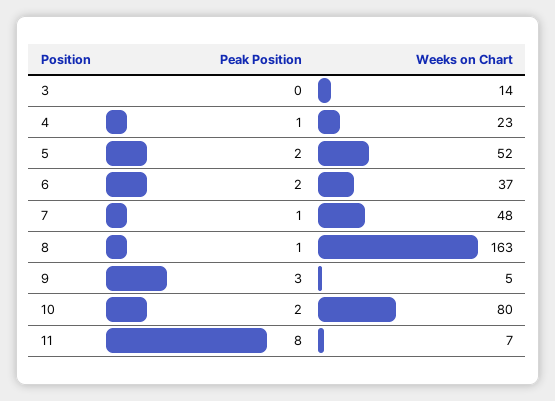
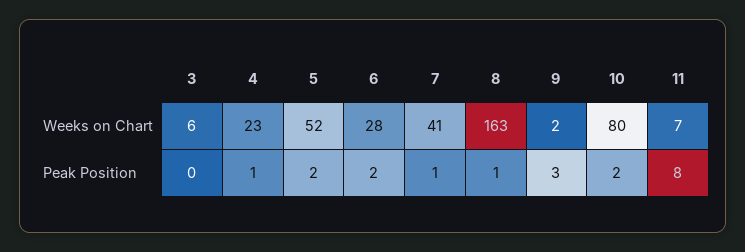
Weeks on Chart, 3: 14 -> 6
Weeks on Chart, 6: 37 -> 28
Weeks on Chart, 7: 48 -> 41
Weeks on Chart, 9: 5 -> 2

